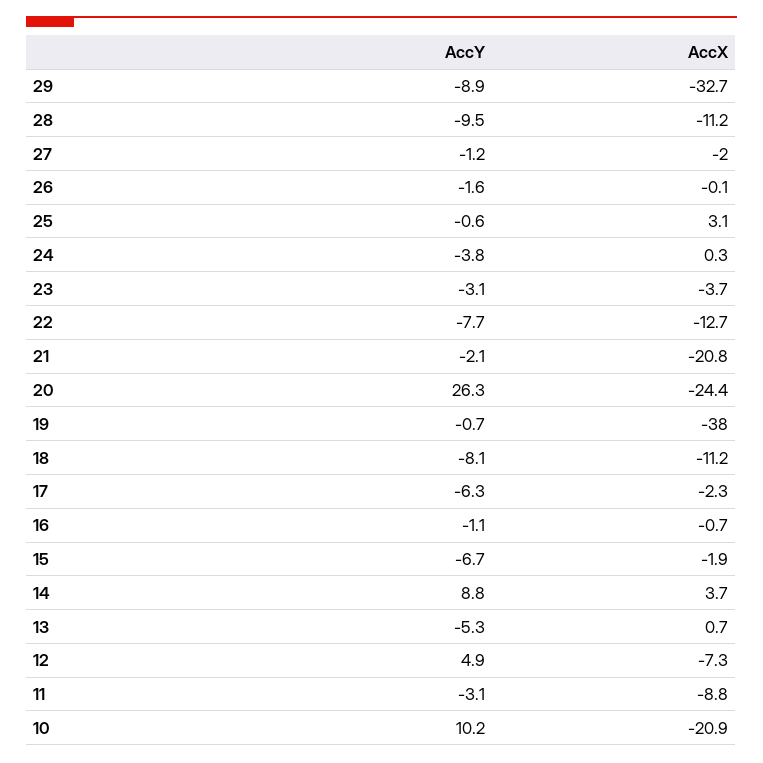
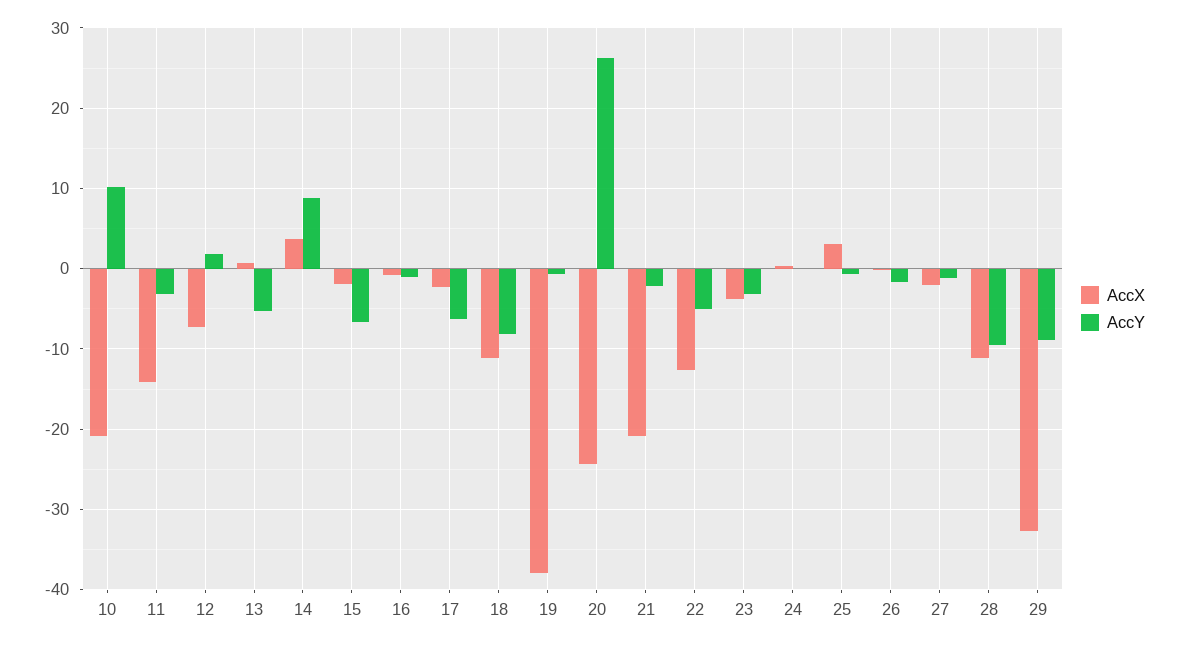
AccY, 24: -3.8 -> 0
AccY, 22: -7.7 -> -5
AccY, 12: 4.9 -> 2
AccX, 11: -8.8 -> -14

